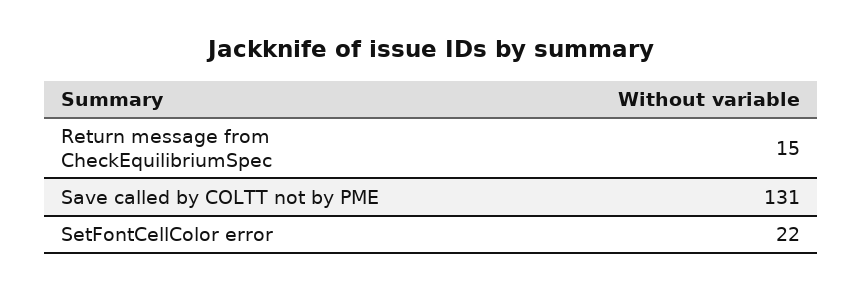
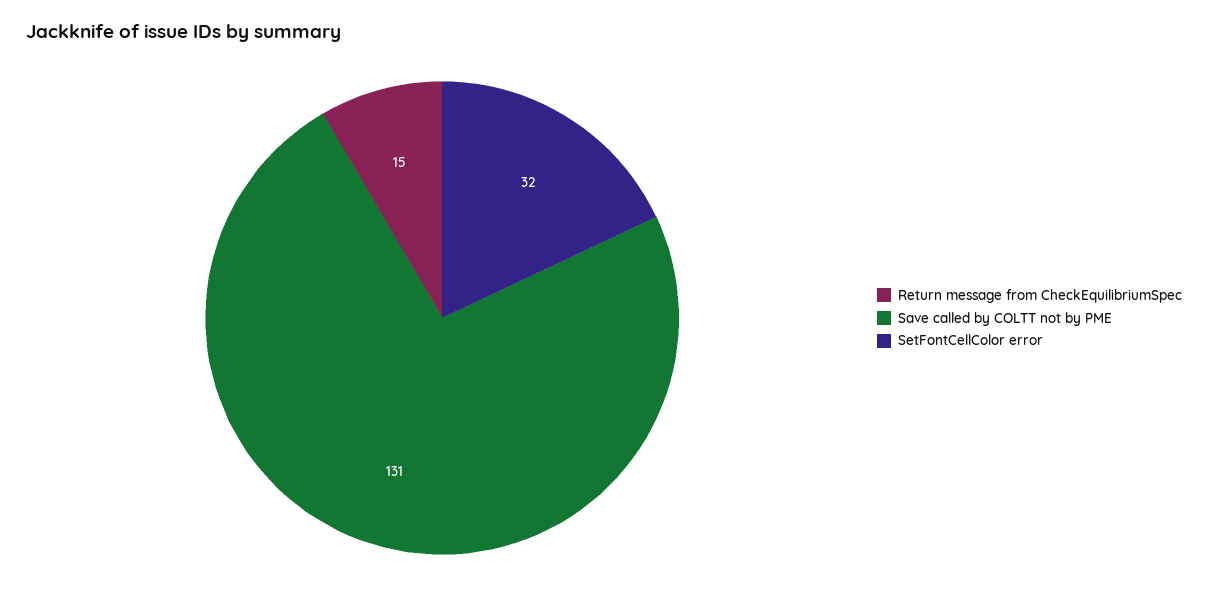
SetFontCellColor error: 22 -> 32

